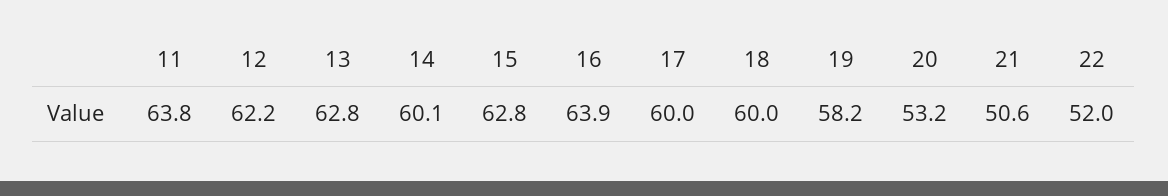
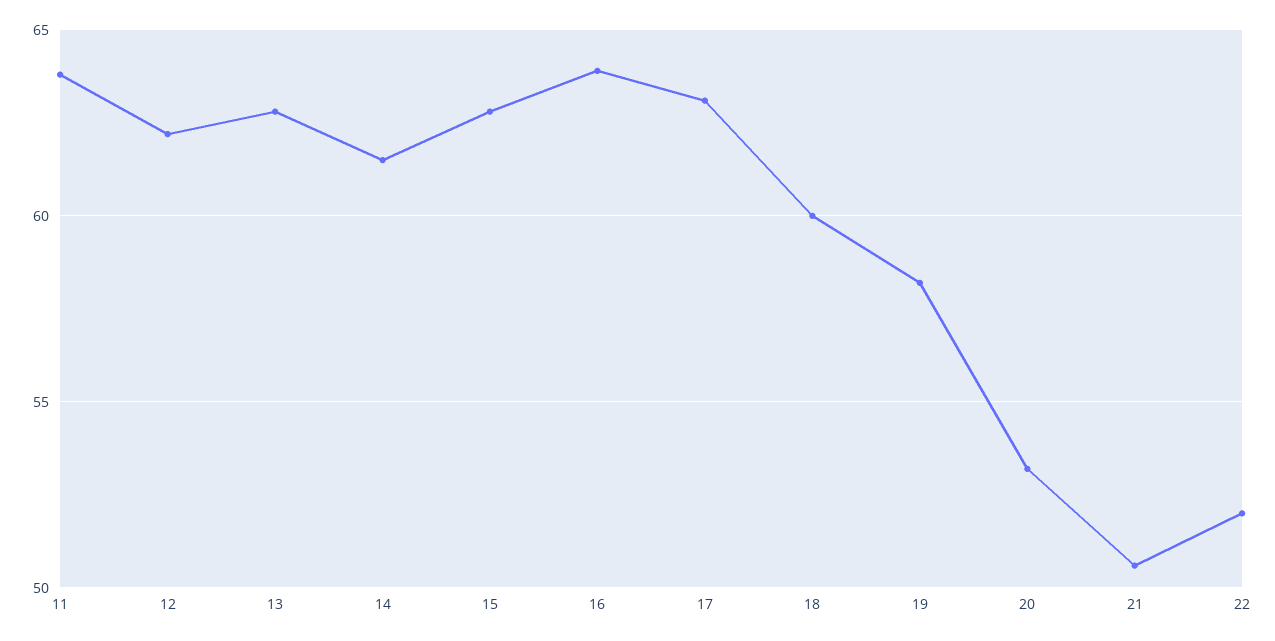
14: 60.1 -> 61.5
17: 60 -> 63

